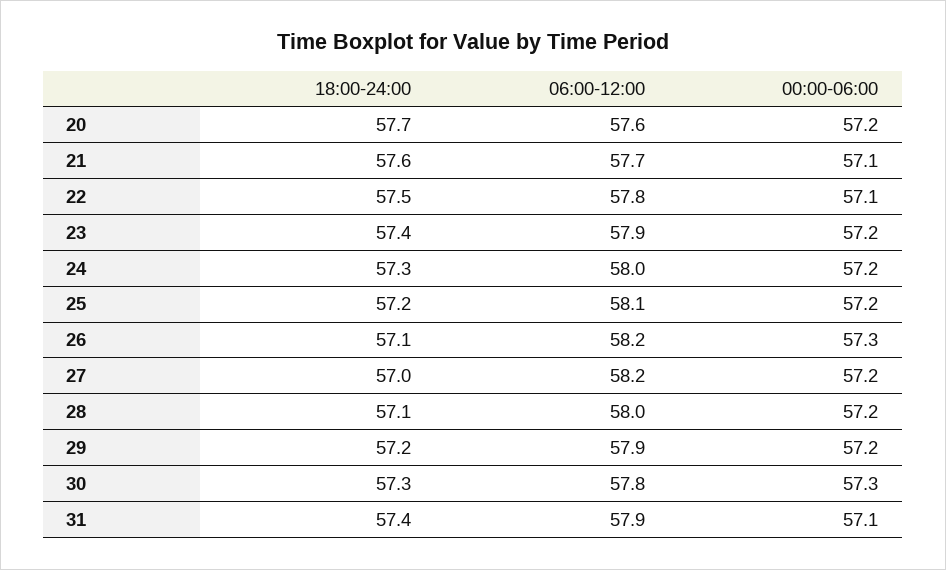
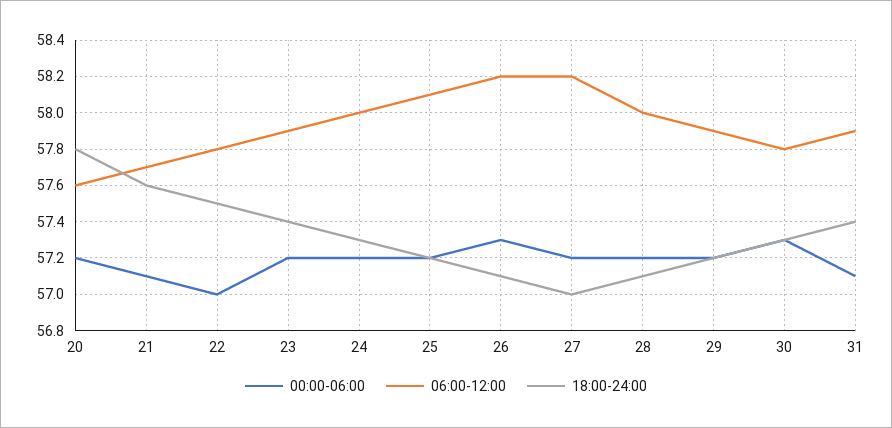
18:00-24:00, 20: 57.7 -> 57.8
00:00-06:00, 22: 57.1 -> 57

